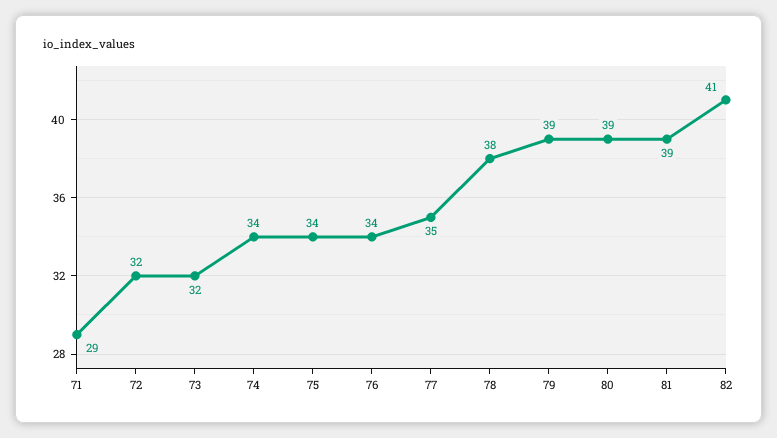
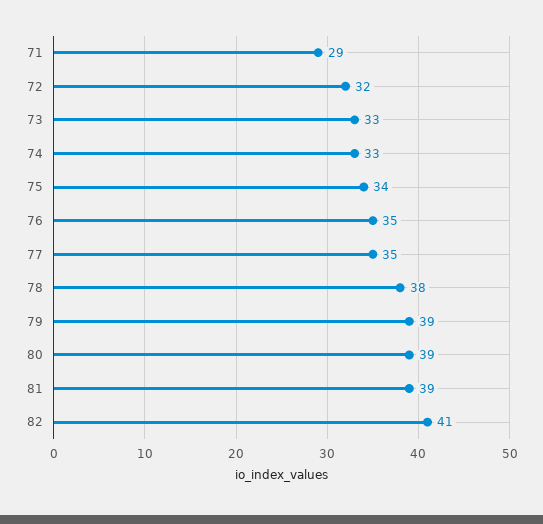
73: 32 -> 33
74: 34 -> 33
76: 34 -> 35

